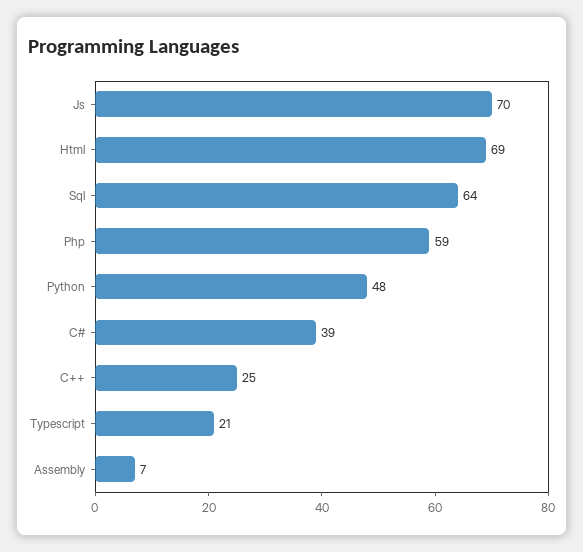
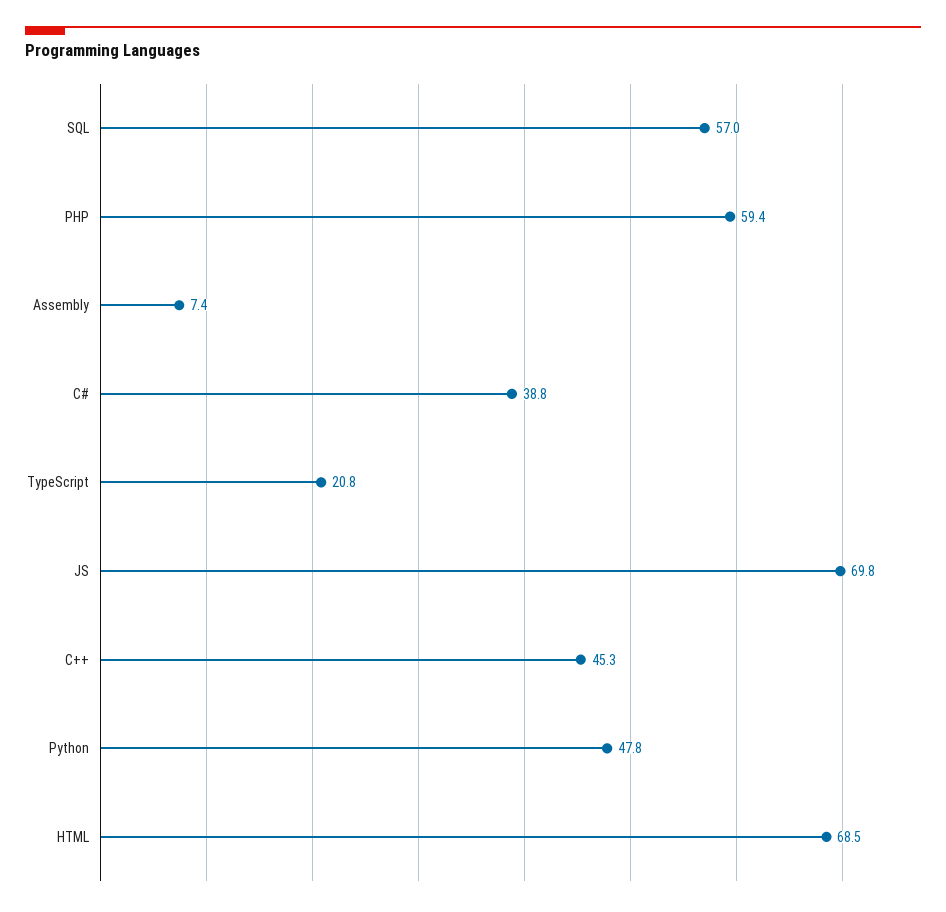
Sql: 64 -> 57
C++: 25 -> 45.3

